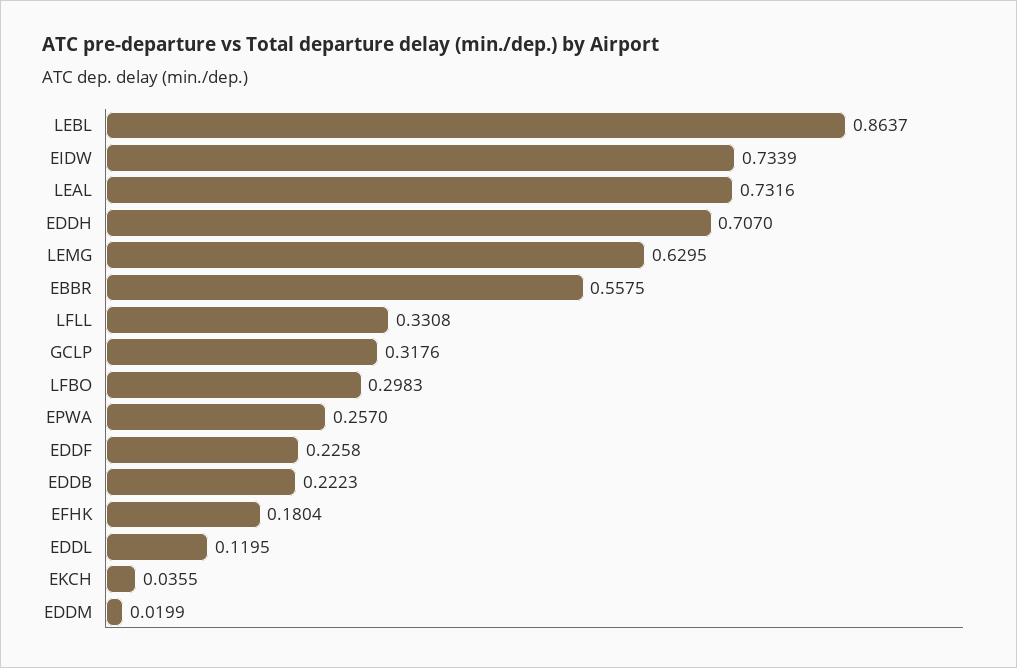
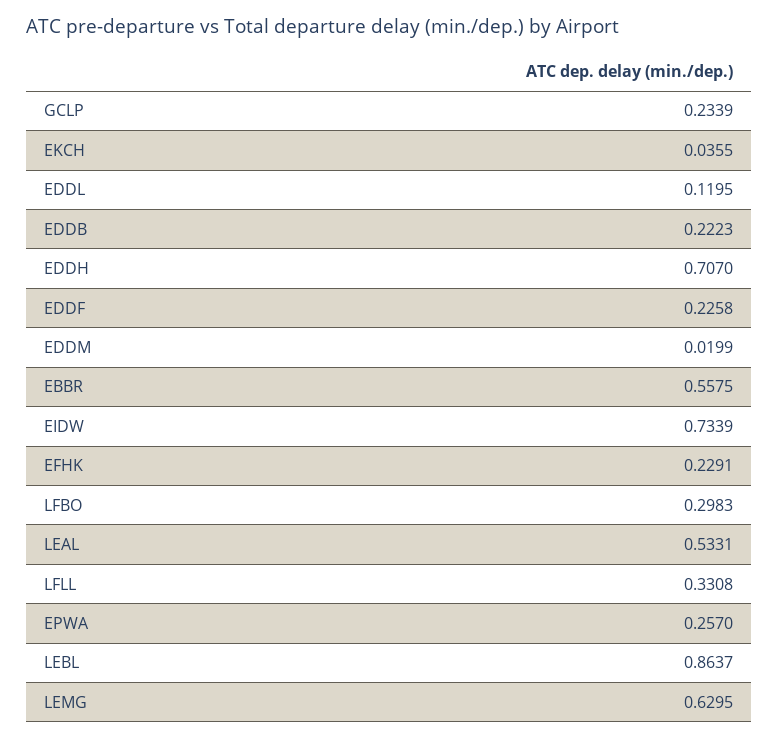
LEAL: 0.7316 -> 0.5331
GCLP: 0.3176 -> 0.2339
EFHK: 0.1804 -> 0.2291

